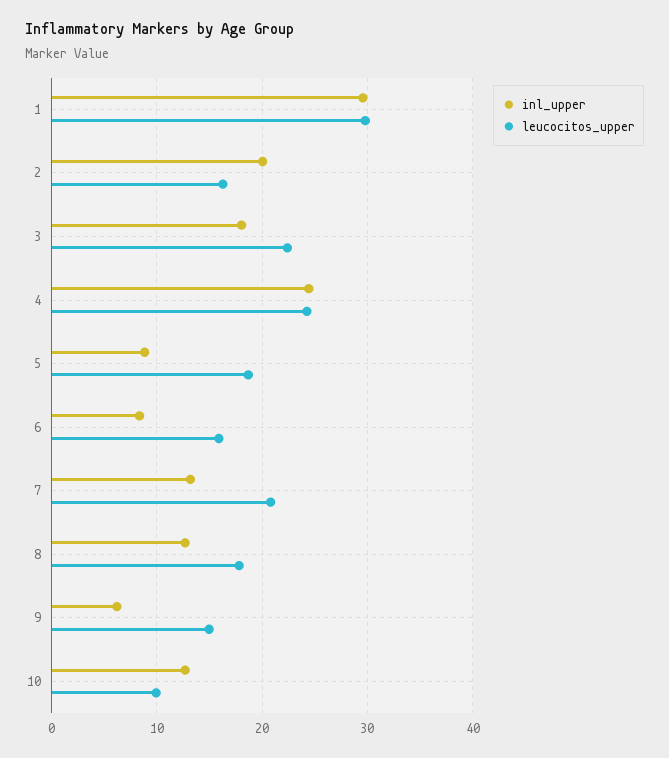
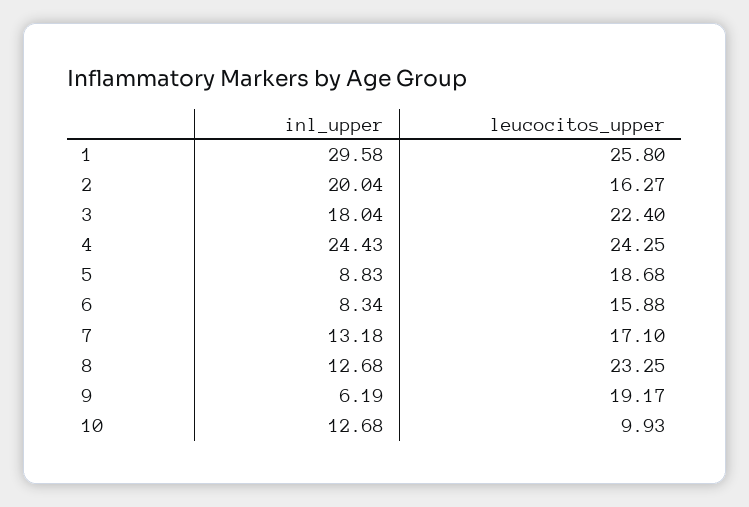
leucocitos_upper, 1: 30 -> 25.8
leucocitos_upper, 7: 21 -> 17.1
leucocitos_upper, 8: 18 -> 23.25
leucocitos_upper, 9: 15 -> 19.17

